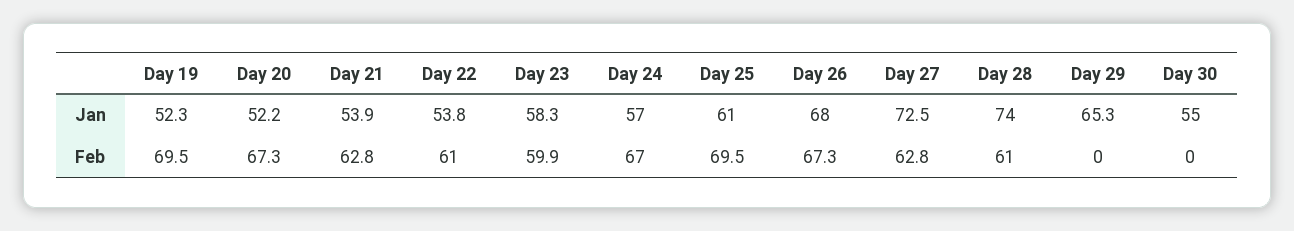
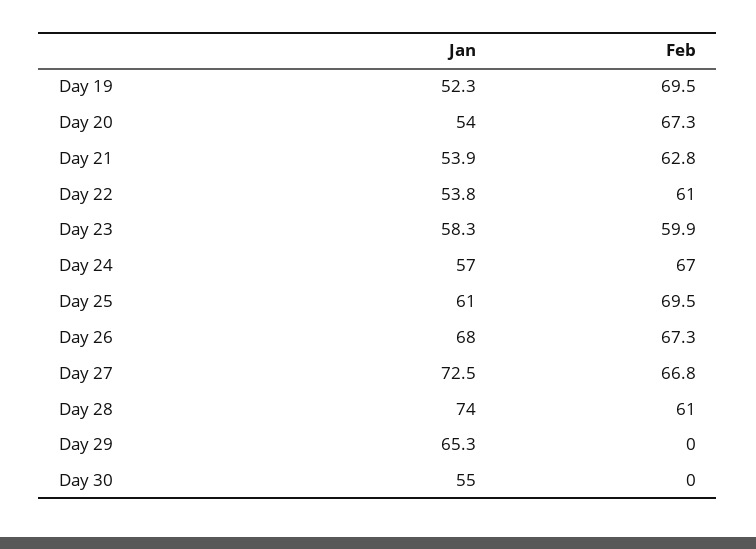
Day 20, Jan: 52.2 -> 54
Day 27, Feb: 62.8 -> 66.8

